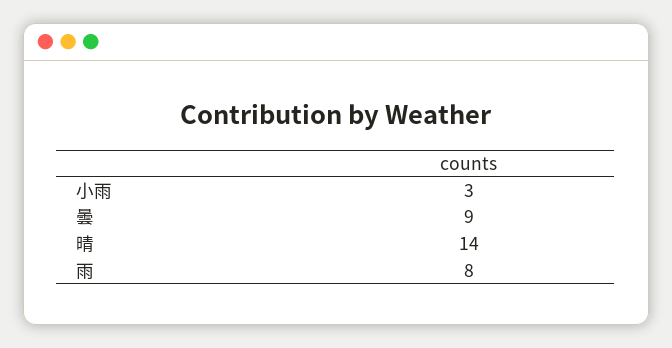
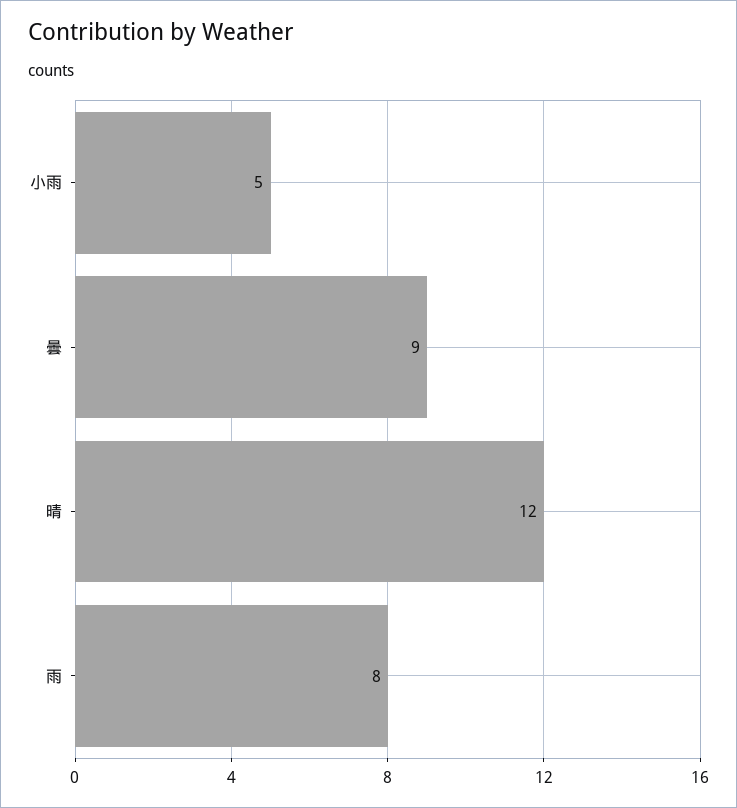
小雨: 3 -> 5
晴: 14 -> 12

